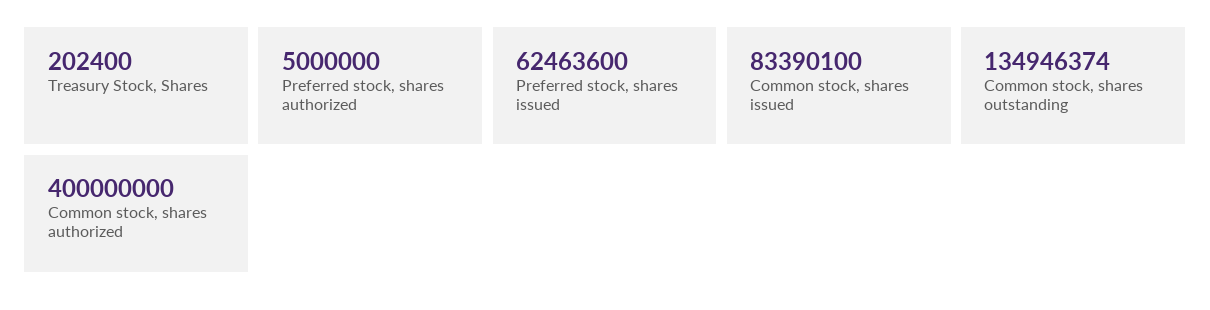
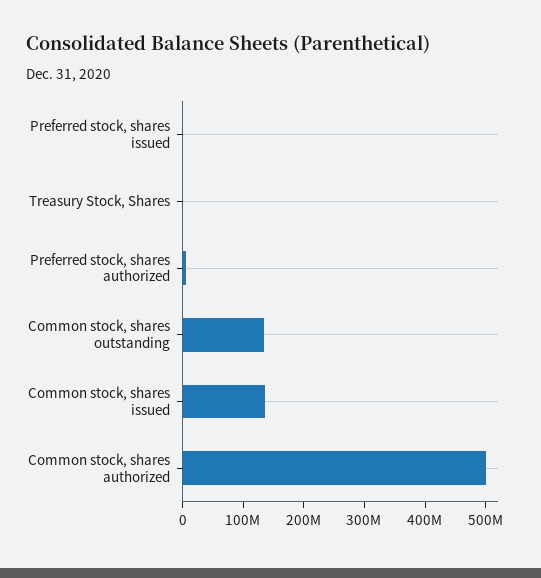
Preferred stock, shares issued: 62463600 -> 0
Common stock, shares issued: 83390100 -> 140000000
Common stock, shares authorized: 400000000 -> 500000000

